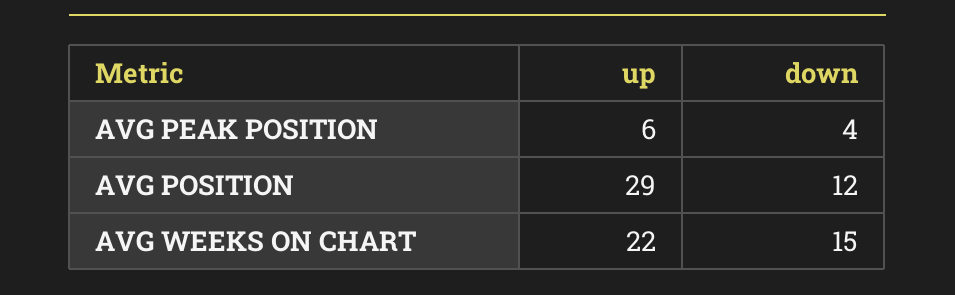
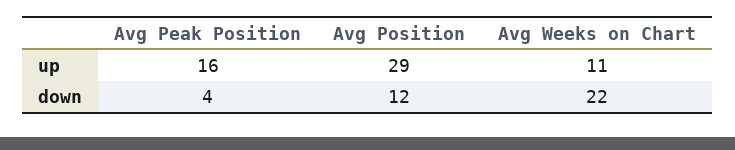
up, AVG PEAK POSITION: 6 -> 16
up, AVG WEEKS ON CHART: 22 -> 11
down, AVG WEEKS ON CHART: 15 -> 22

